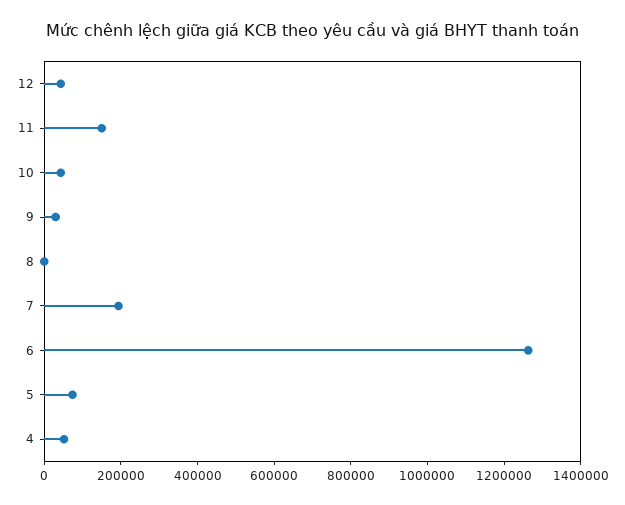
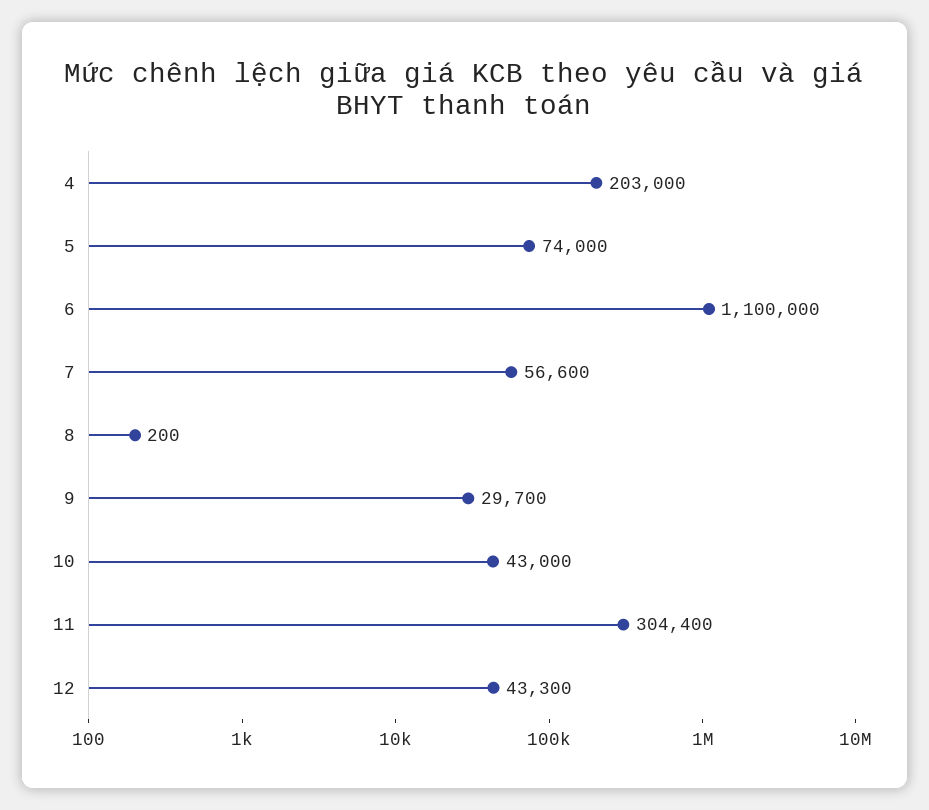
11: 150000 -> 304400
7: 200000 -> 56600
6: 1250000 -> 1100000
4: 50000 -> 203000

